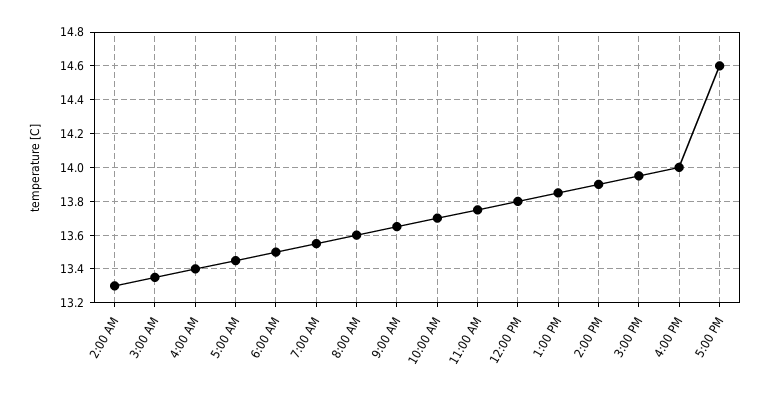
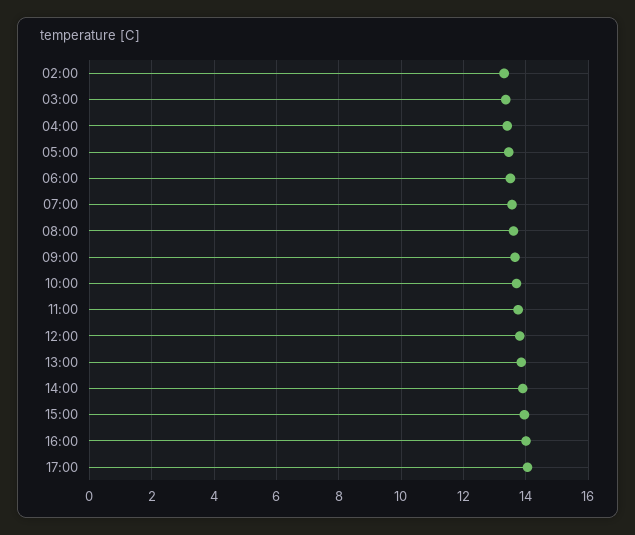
5:00 PM: 14.6 -> 14

